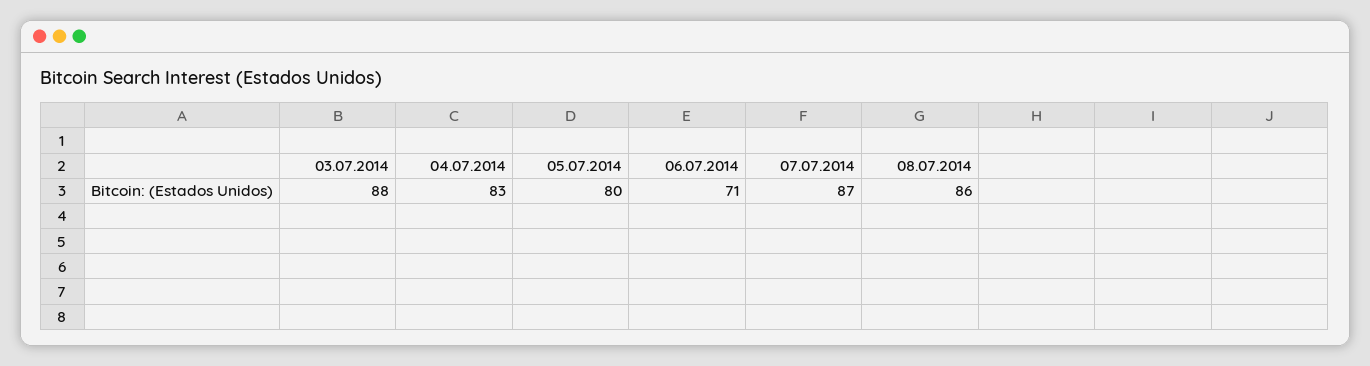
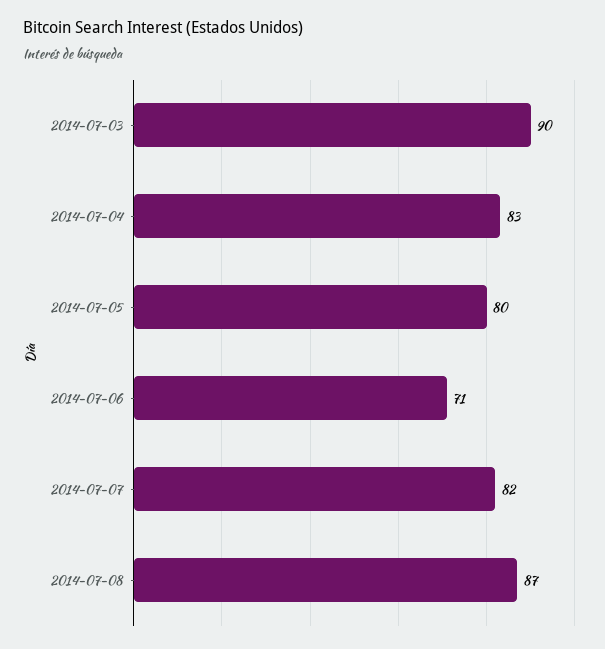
03.07.2014: 88 -> 90
07.07.2014: 87 -> 82
08.07.2014: 86 -> 87

